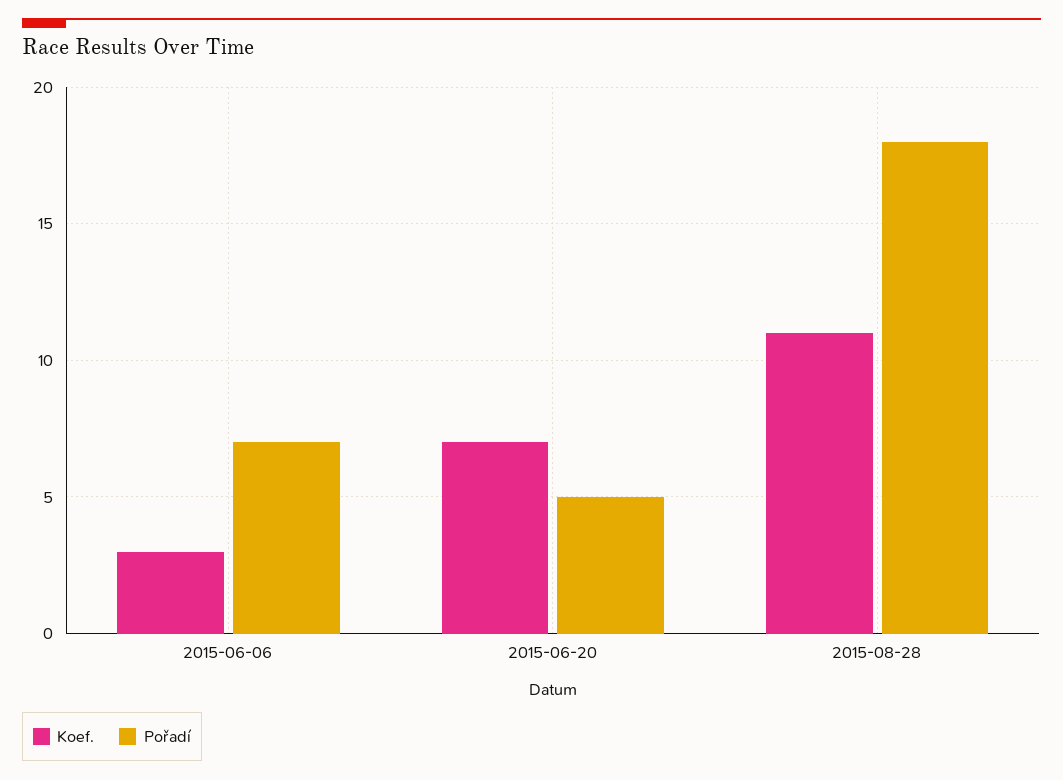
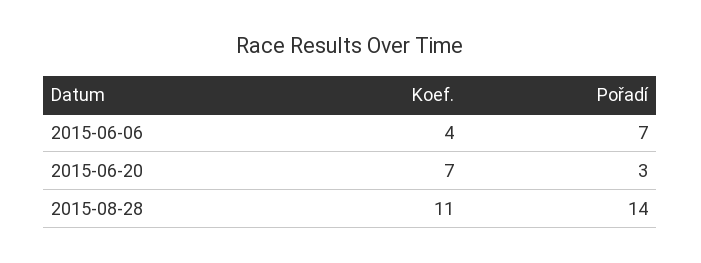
Koef., 2015-06-06: 3 -> 4
Pořadí, 2015-06-20: 5 -> 3
Pořadí, 2015-08-28: 18 -> 14

